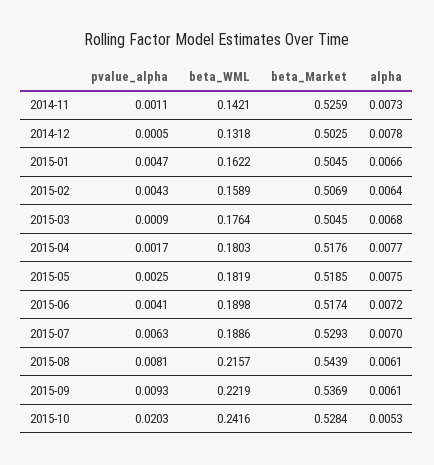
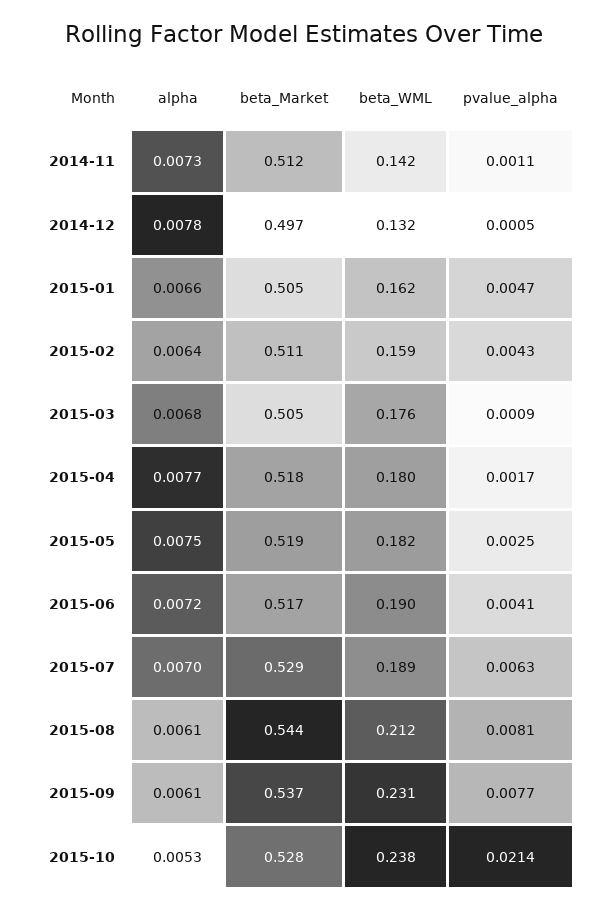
beta_Market, 2014-11: 0.5259 -> 0.512
beta_Market, 2014-12: 0.5025 -> 0.497
beta_Market, 2015-02: 0.5069 -> 0.511
beta_WML, 2015-08: 0.2157 -> 0.212
pvalue_alpha, 2015-09: 0.0093 -> 0.0077
beta_WML, 2015-09: 0.2219 -> 0.231
pvalue_alpha, 2015-10: 0.0203 -> 0.0214
beta_WML, 2015-10: 0.2416 -> 0.238

